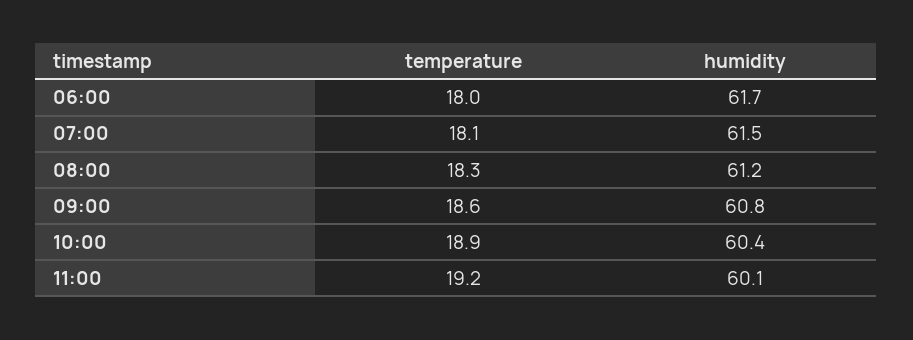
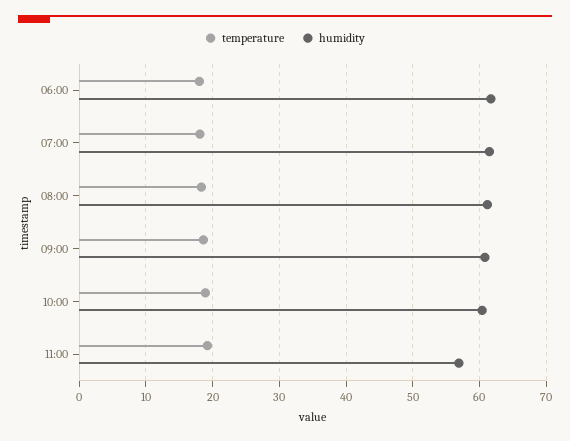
humidity, 11:00: 60.1 -> 57

